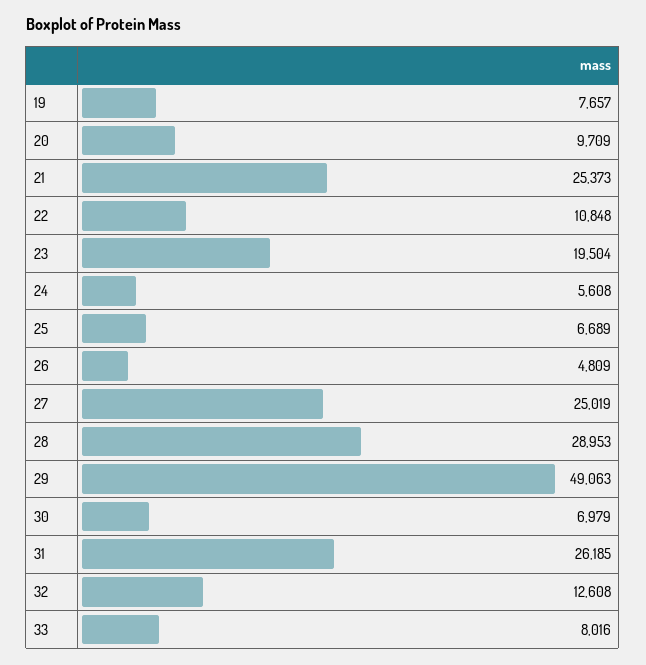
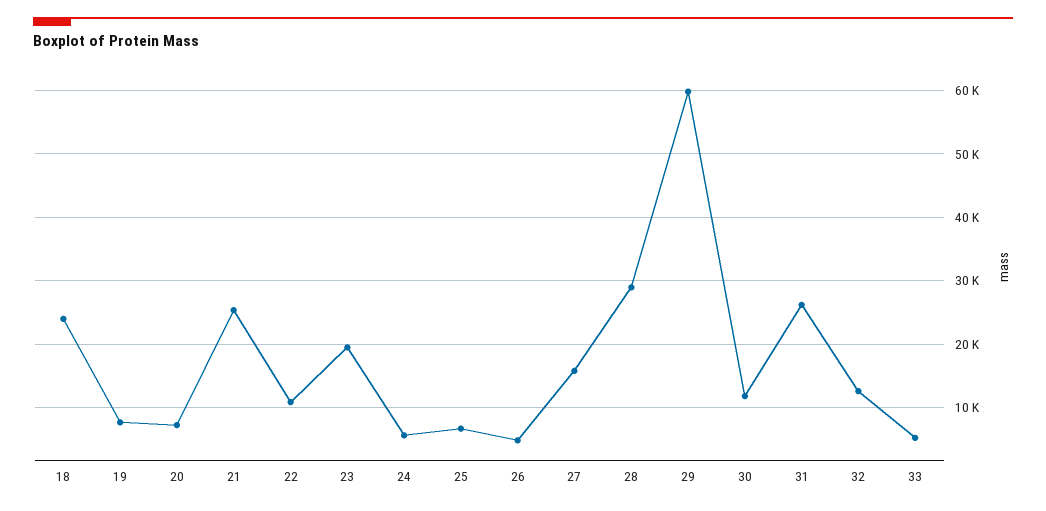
20: 9709 -> 7000
27: 25019 -> 16000
29: 49063 -> 60000
30: 6979 -> 12000
33: 8016 -> 5000
18: none -> 24000

